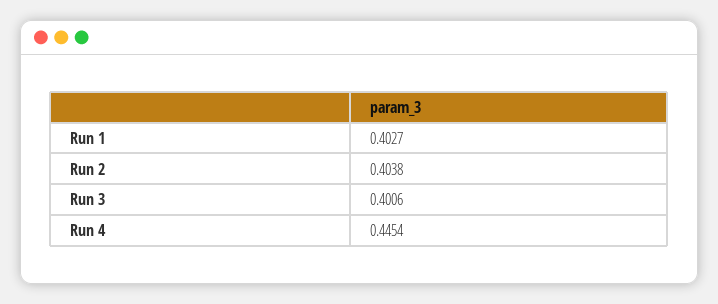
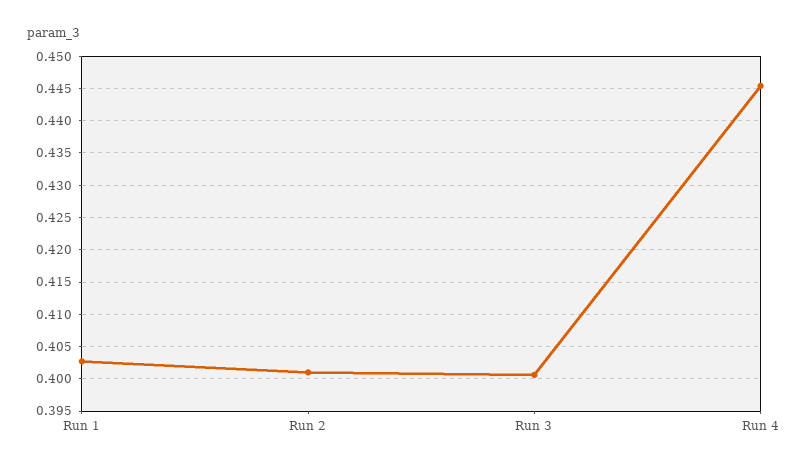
Run 2: 0.4038 -> 0.401

